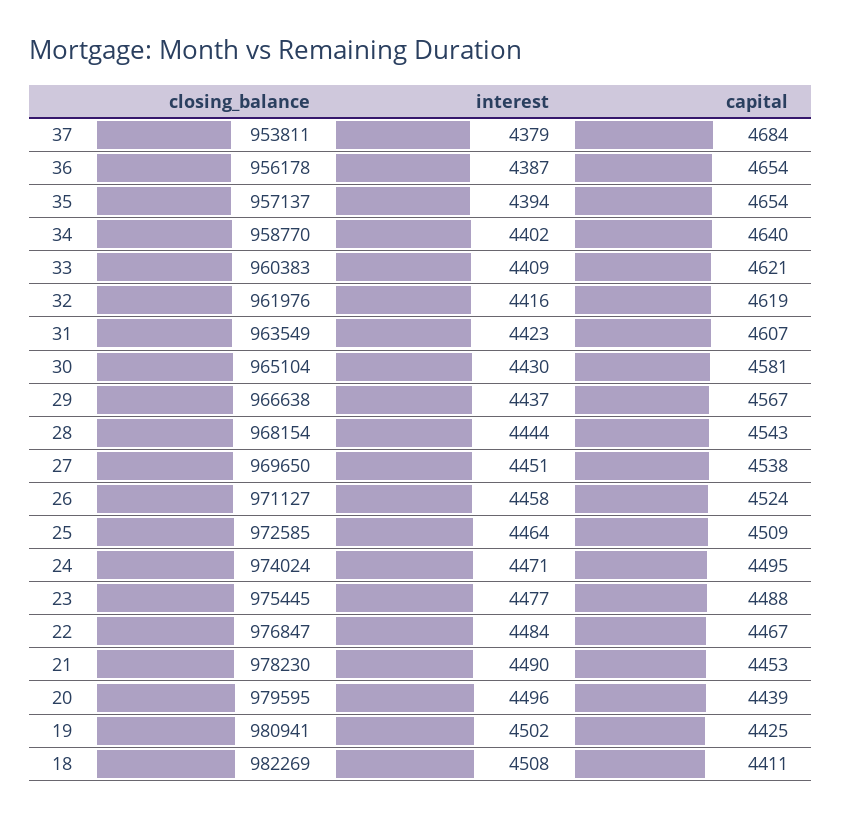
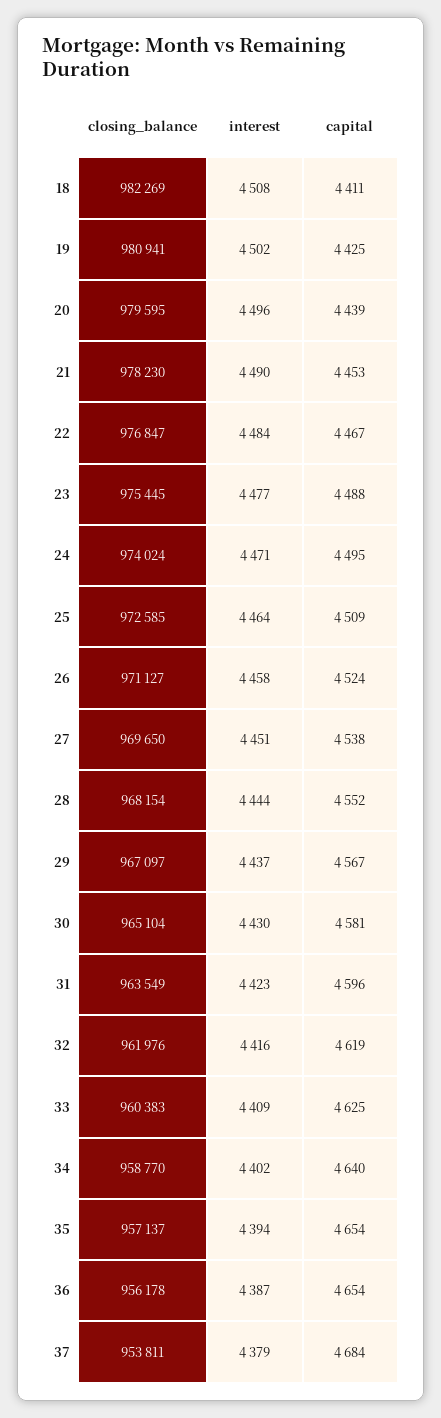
capital, 33: 4621 -> 4625
capital, 31: 4607 -> 4596
closing_balance, 29: 966638 -> 967097
capital, 28: 4543 -> 4552

